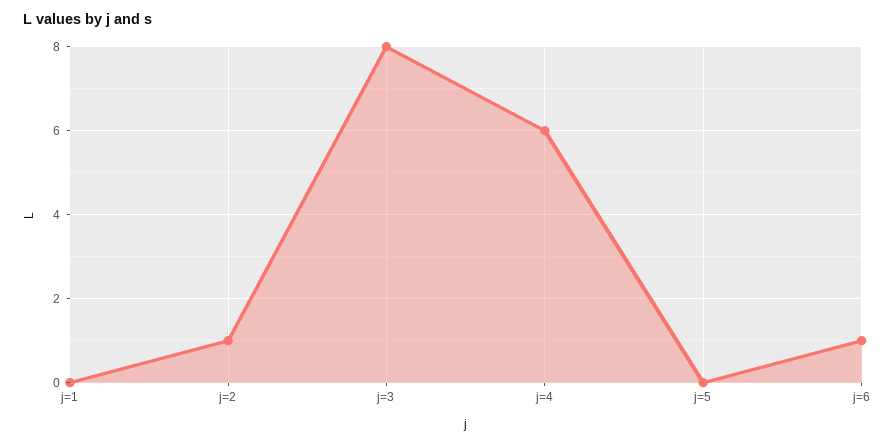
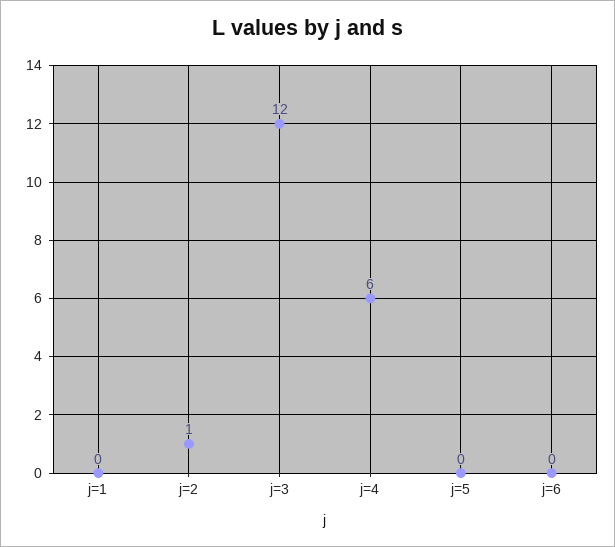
j=3: 8 -> 12
j=6: 1 -> 0

